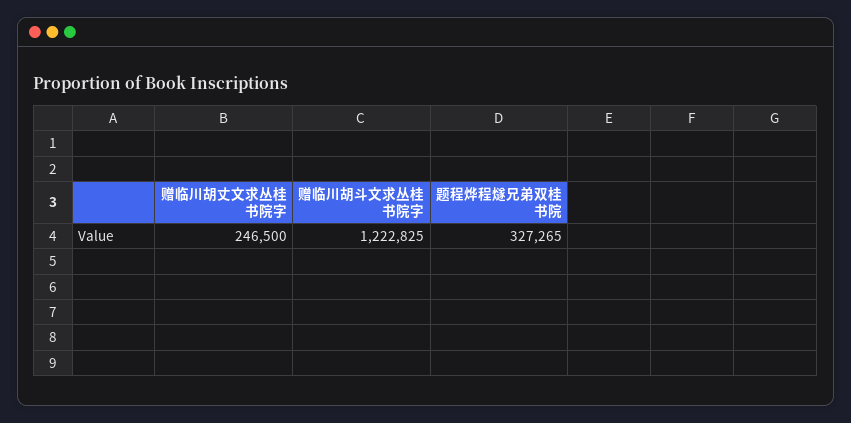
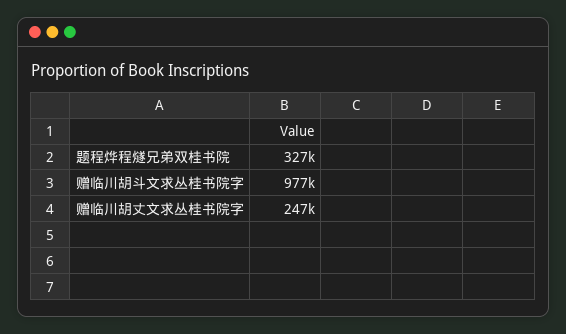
赠临川胡斗文求丛桂书院字: 1222825 -> 977000

